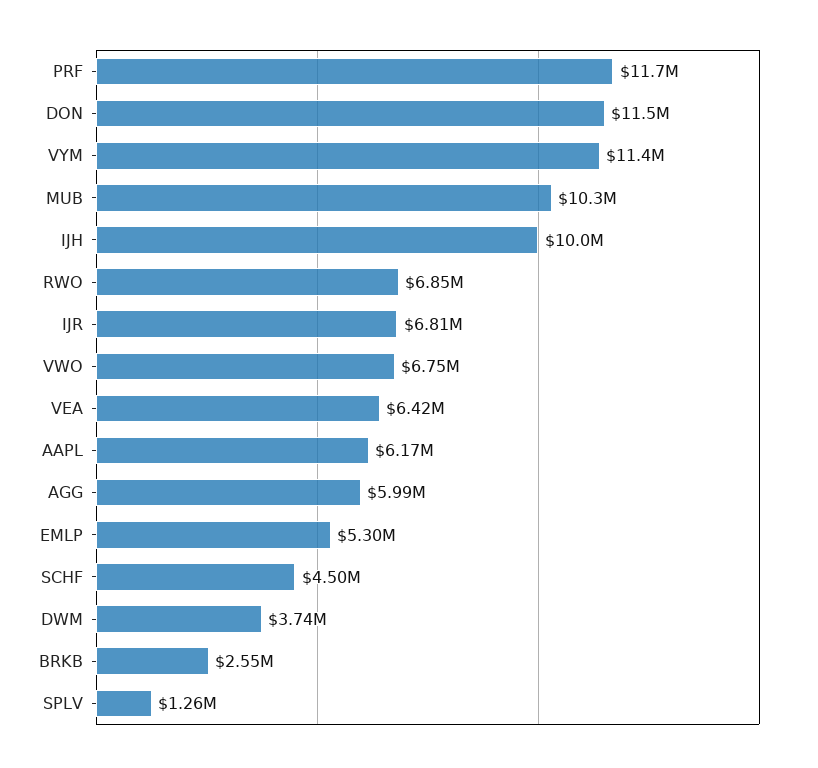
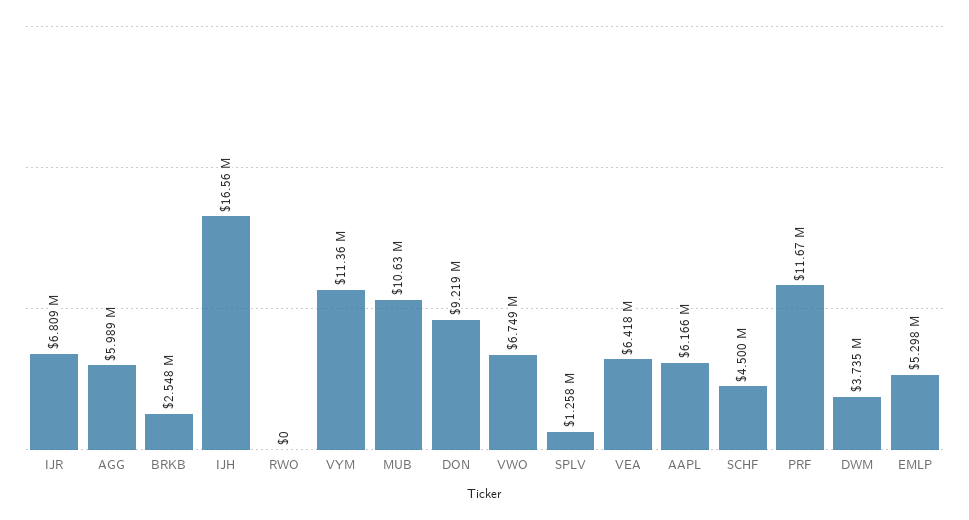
DON: 11500000 -> 9219000
MUB: 10300000 -> 10630000
IJH: 10000000 -> 16560000
RWO: 6850000 -> 0

